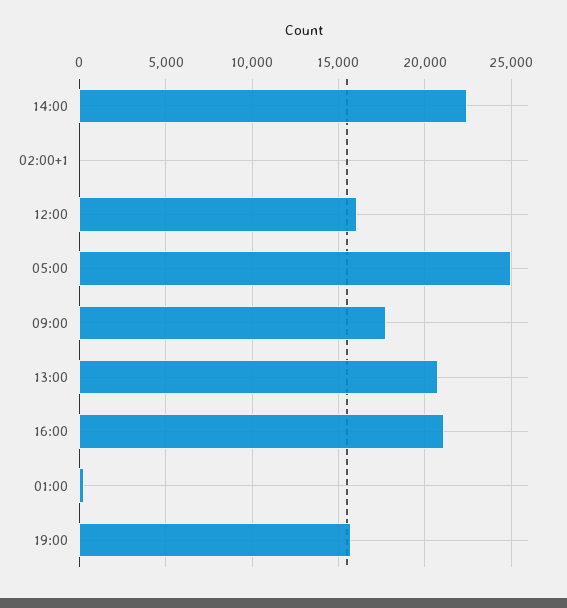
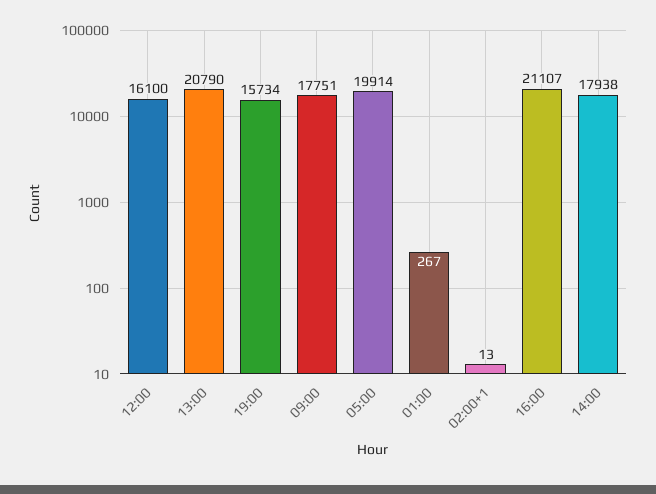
14:00: 22500 -> 17938
05:00: 25000 -> 19914

